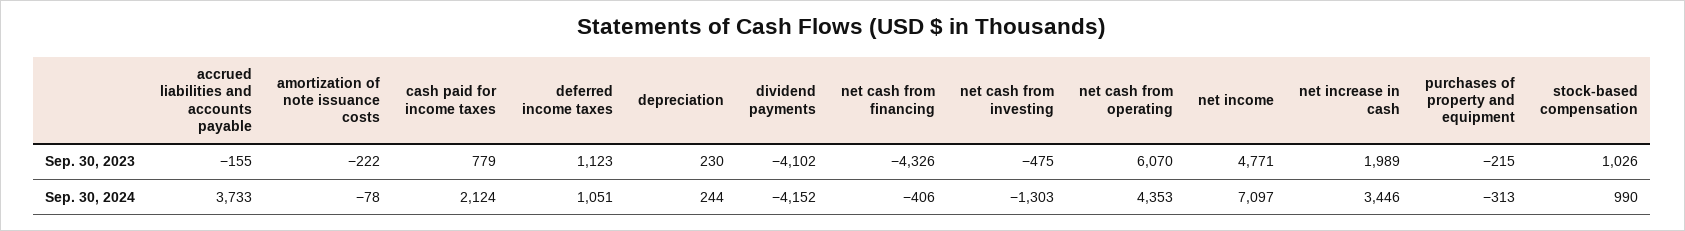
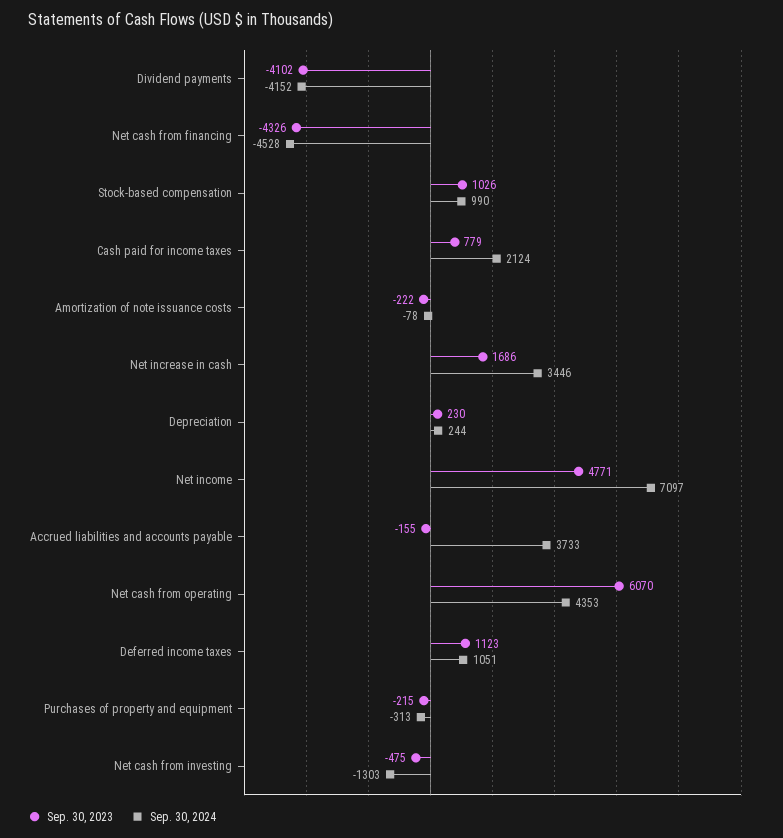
Sep. 30, 2023, net increase in cash: 1989 -> 1686
Sep. 30, 2024, net cash from financing: -406 -> -4528

